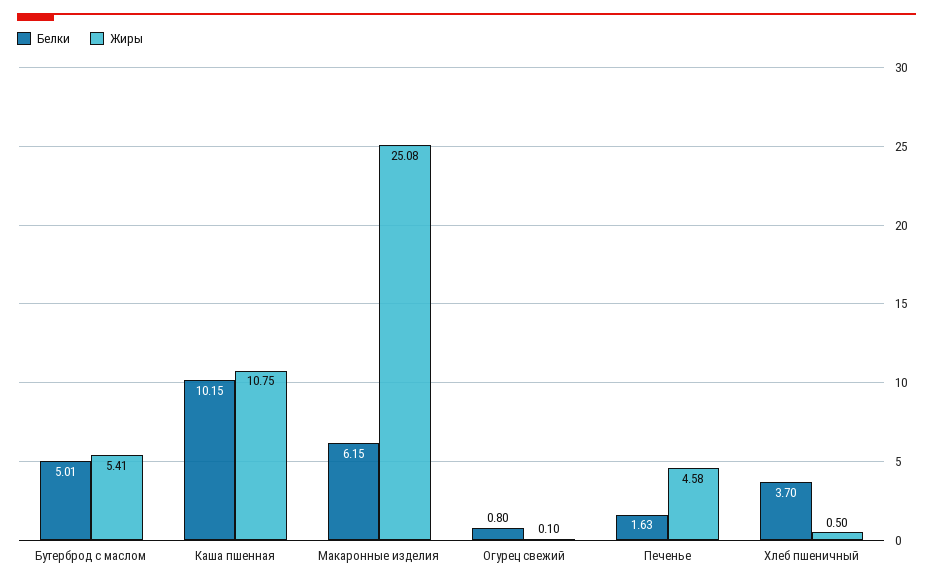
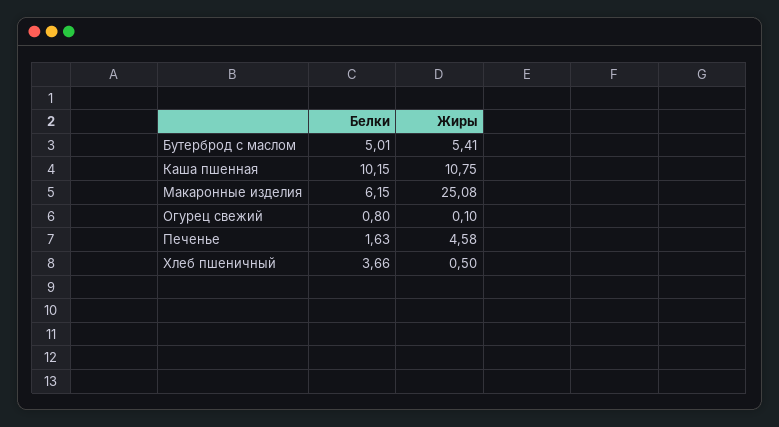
Белки, Хлеб пшеничный: 3.7 -> 3.66

